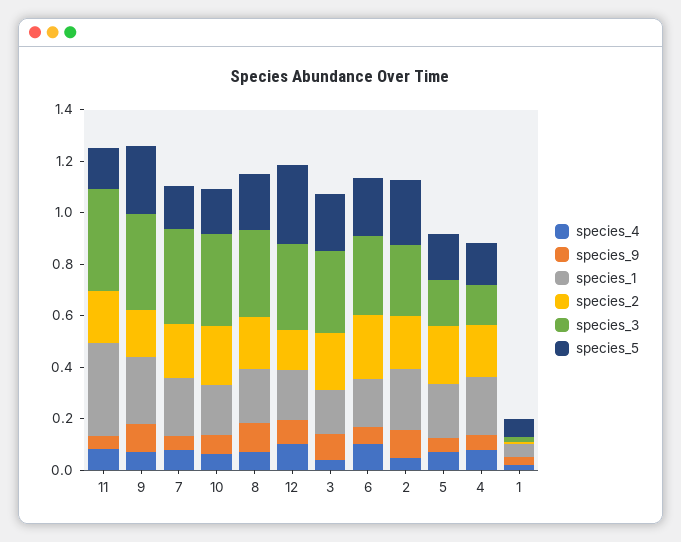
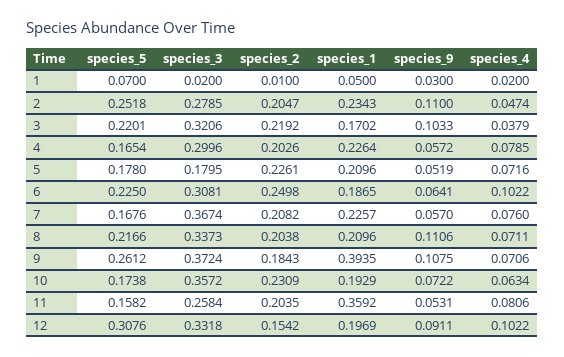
species_3, 11: 0.4 -> 0.2584
species_1, 9: 0.25 -> 0.3935
species_3, 4: 0.15 -> 0.2996

